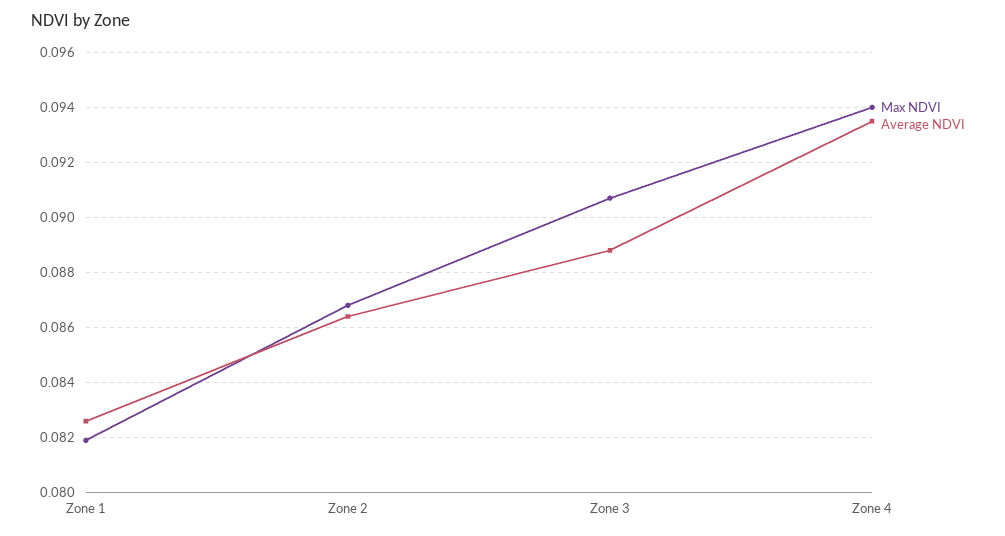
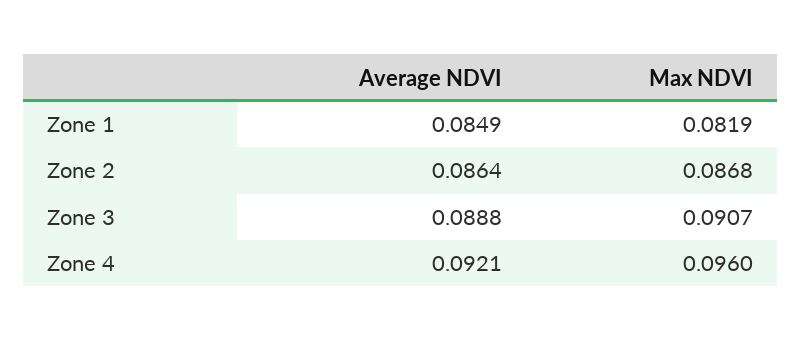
Average NDVI, Zone 1: 0.0825 -> 0.0849
Max NDVI, Zone 4: 0.094 -> 0.096
Average NDVI, Zone 4: 0.0935 -> 0.0921

